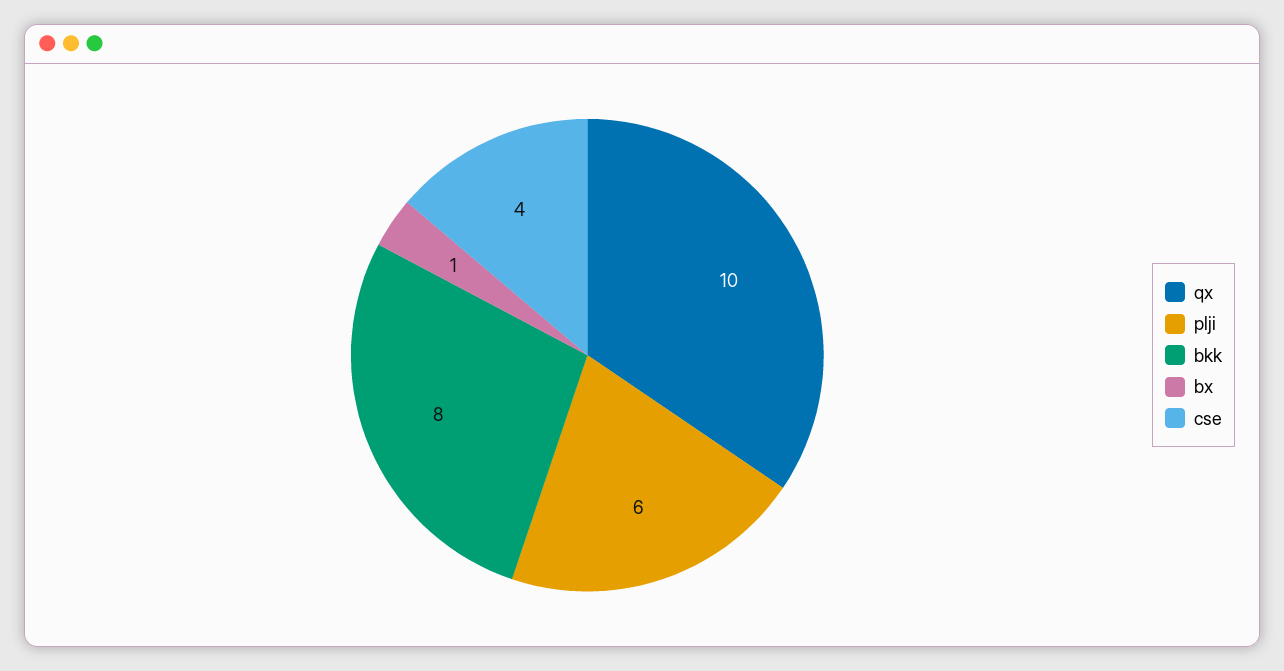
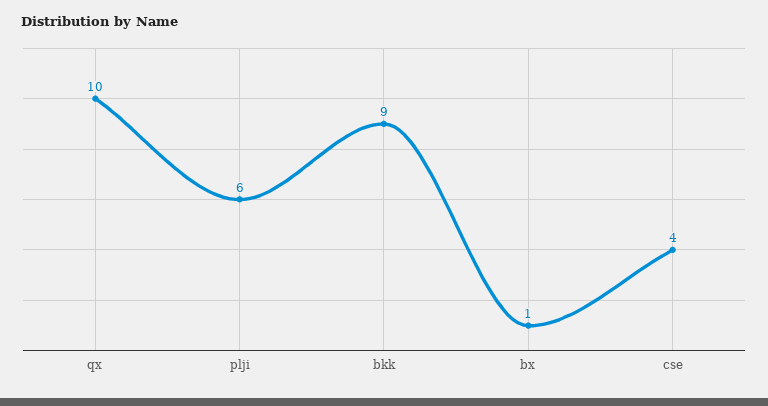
bkk: 8 -> 9

